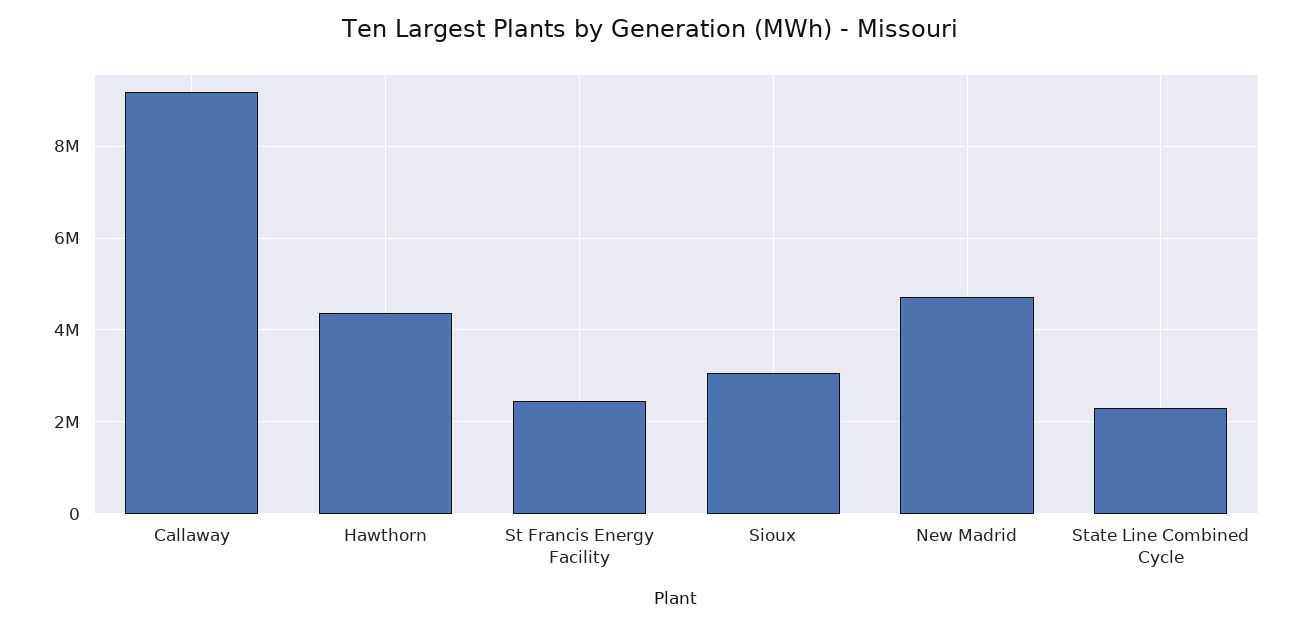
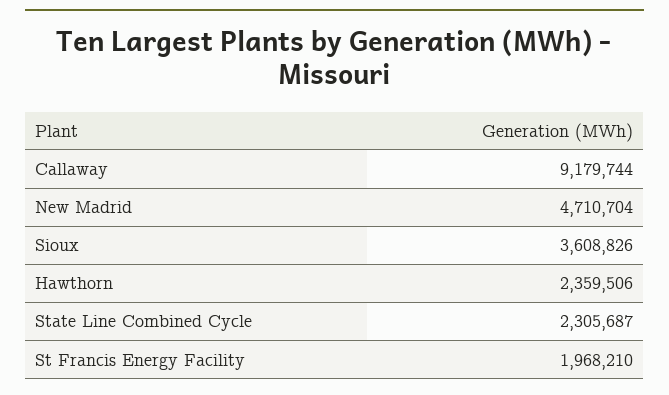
Hawthorn: 4400000 -> 2359506
St Francis Energy Facility: 2400000 -> 1968210
Sioux: 3000000 -> 3608826

